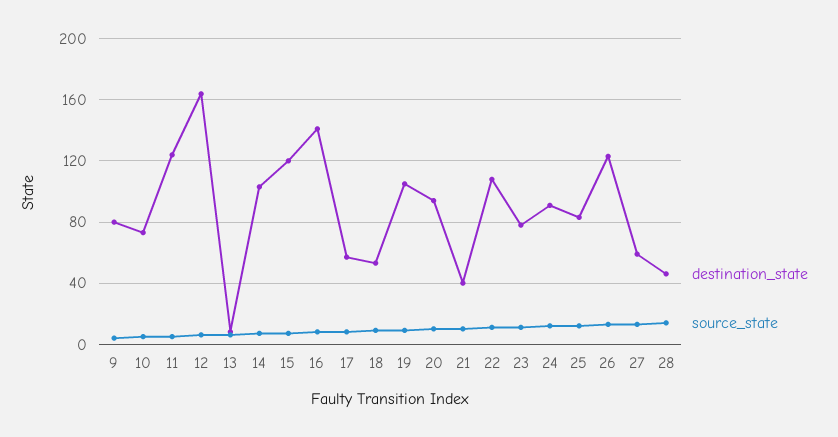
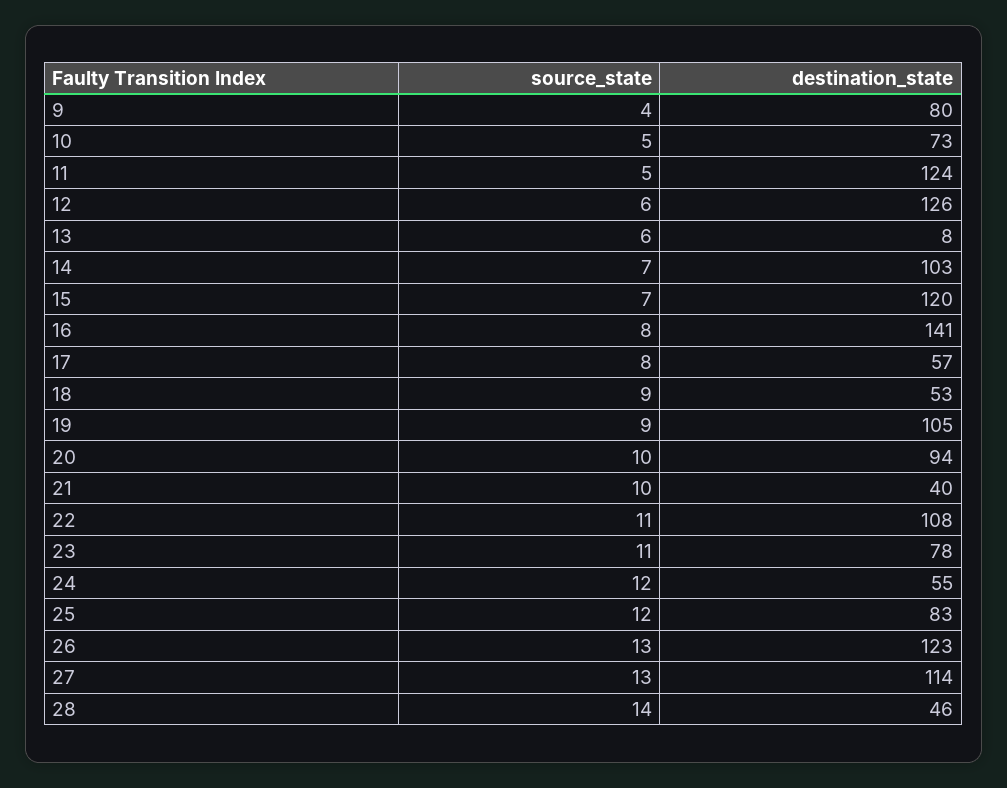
destination_state, 12: 165 -> 126
destination_state, 24: 90 -> 55
destination_state, 27: 60 -> 114

